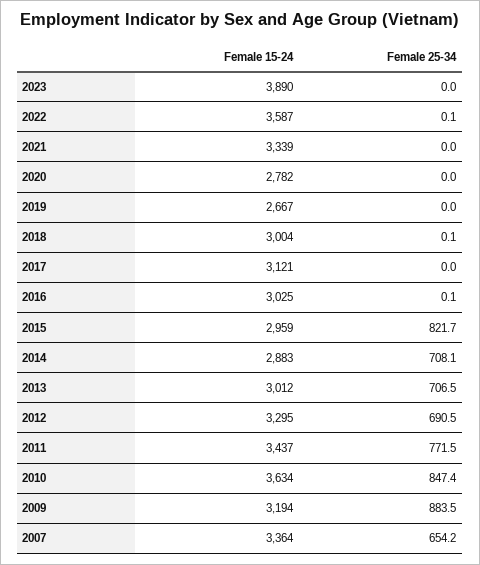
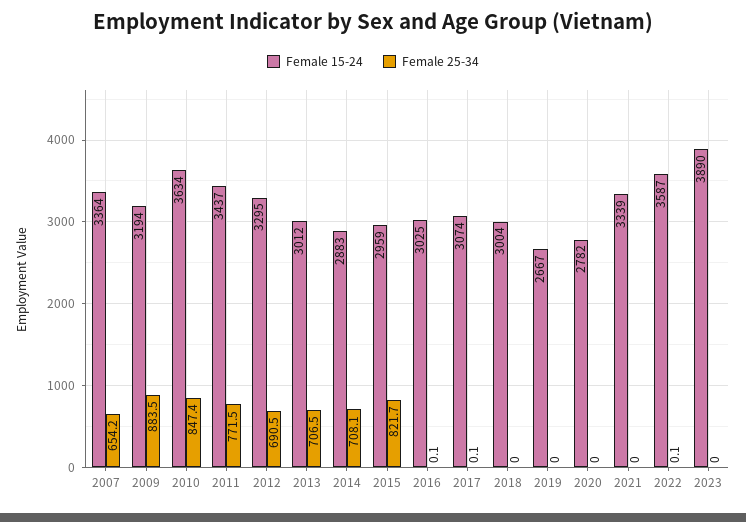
Female 25-34, 2018: 0.1 -> 0
Female 15-24, 2017: 3121 -> 3074
Female 25-34, 2017: 0 -> 0.1

